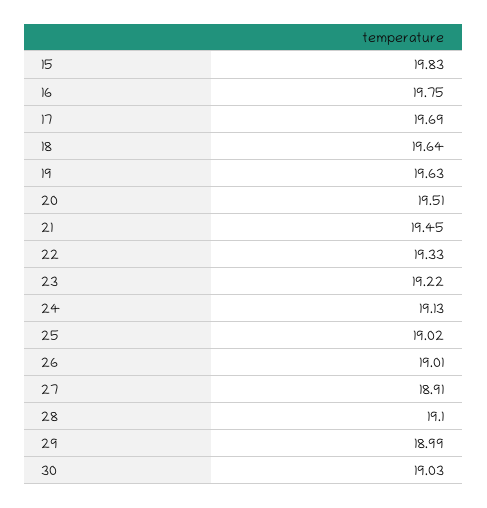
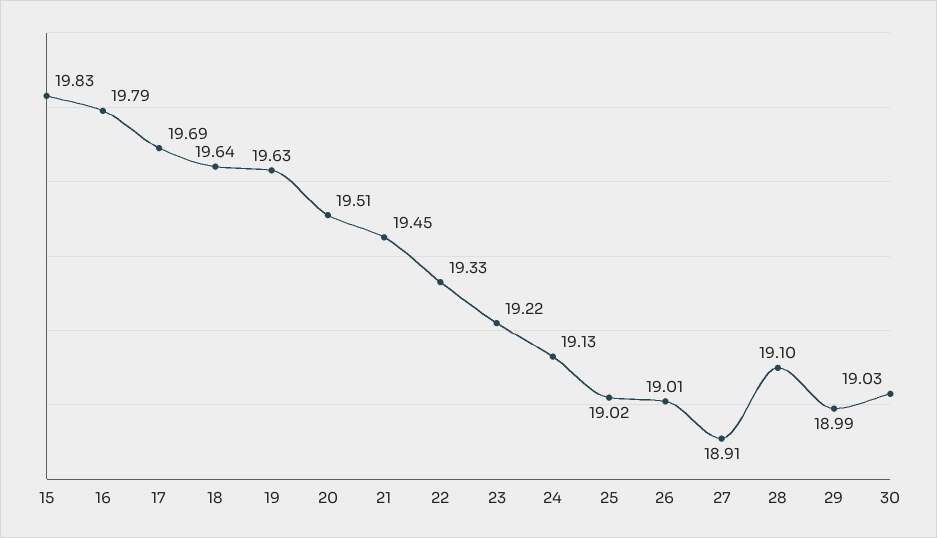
16: 19.75 -> 19.79

